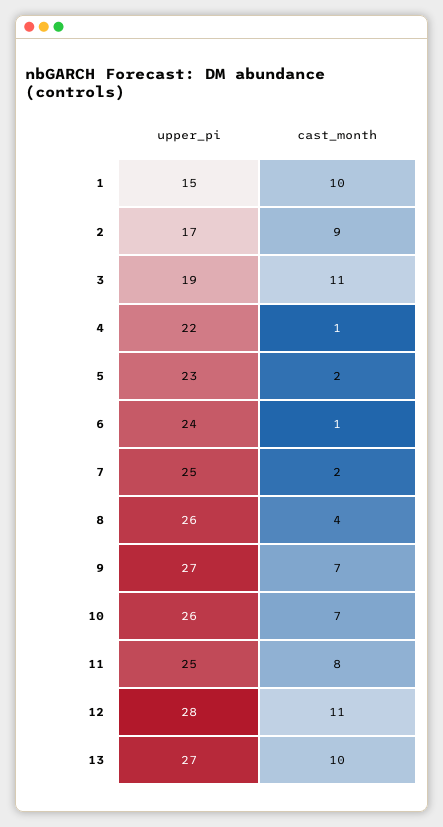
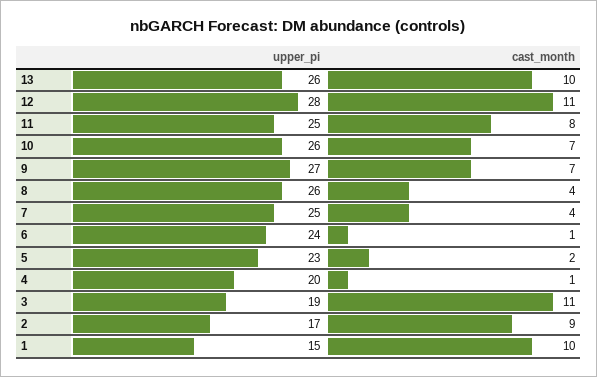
upper_pi, 4: 22 -> 20
cast_month, 7: 2 -> 4
upper_pi, 13: 27 -> 26

